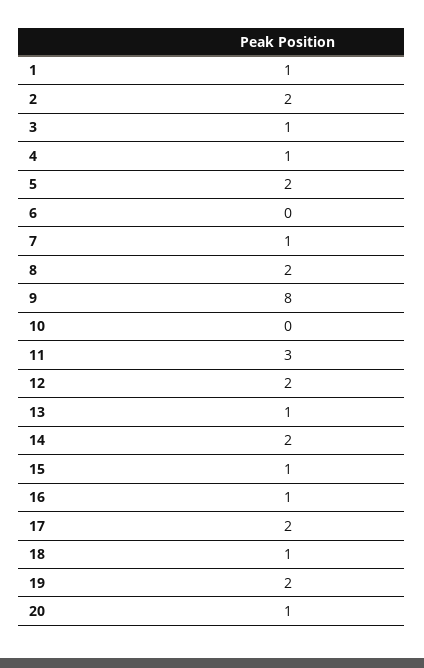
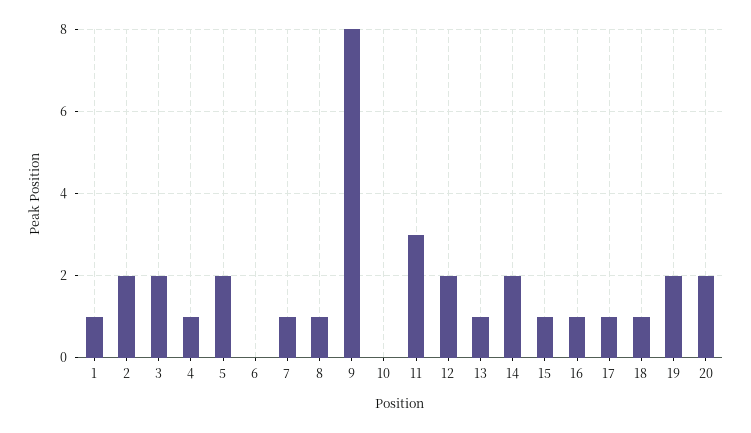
3: 1 -> 2
8: 2 -> 1
17: 2 -> 1
20: 1 -> 2

